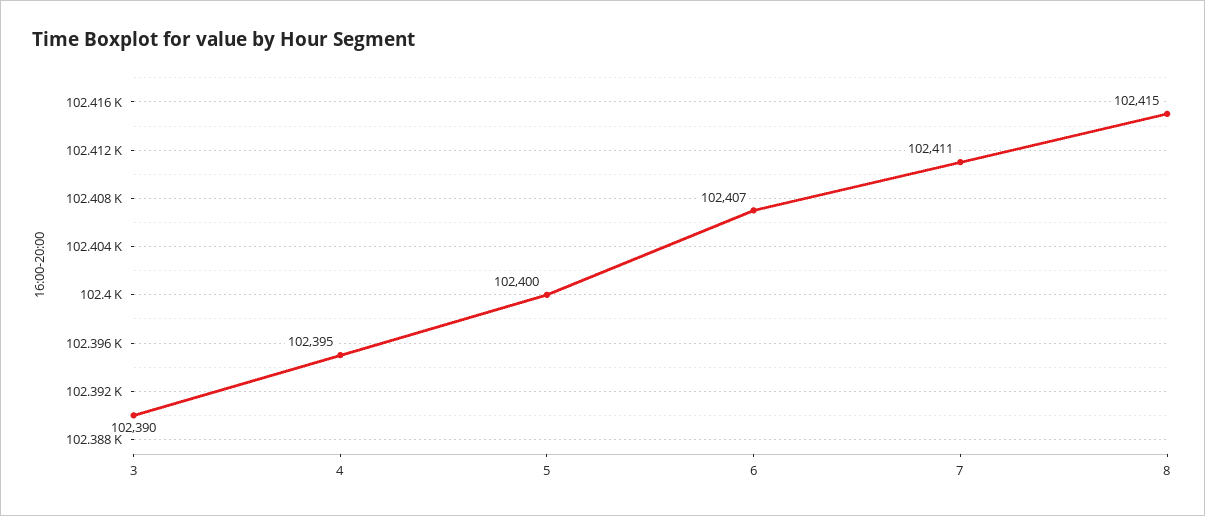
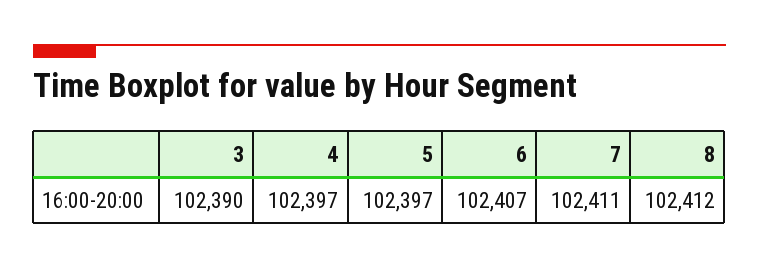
4: 102395 -> 102397
5: 102400 -> 102397
8: 102415 -> 102412

